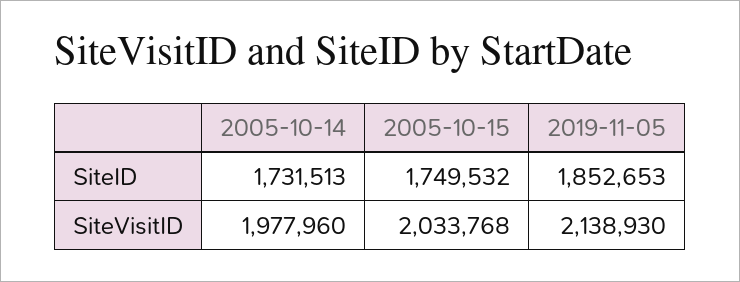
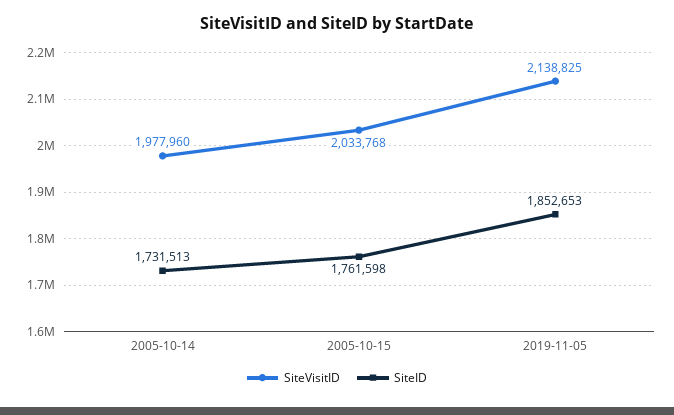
SiteID, 2005-10-15: 1749532 -> 1761598
SiteVisitID, 2019-11-05: 2138930 -> 2138825

